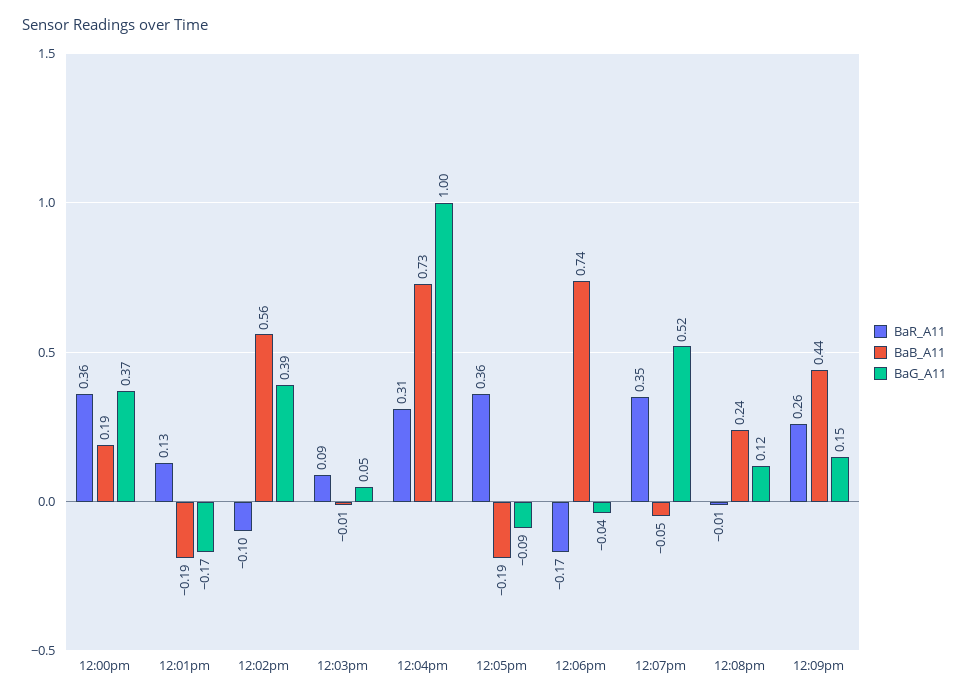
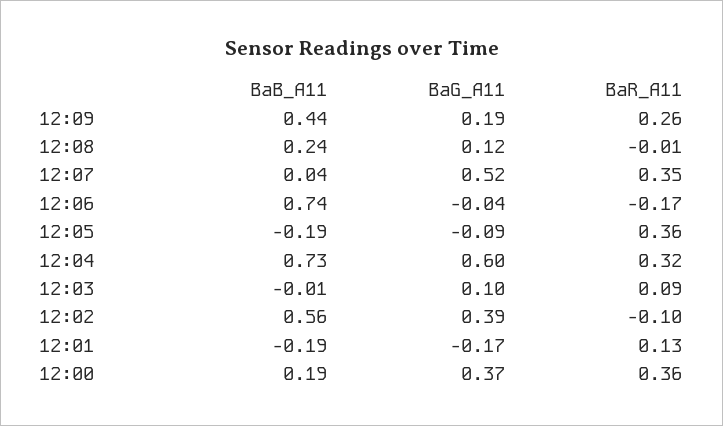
BaG_A11, 12:03pm: 0.05 -> 0.1
BaR_A11, 12:04pm: 0.31 -> 0.32
BaG_A11, 12:04pm: 1 -> 0.6
BaB_A11, 12:07pm: -0.05 -> 0.04
BaG_A11, 12:09pm: 0.15 -> 0.19

